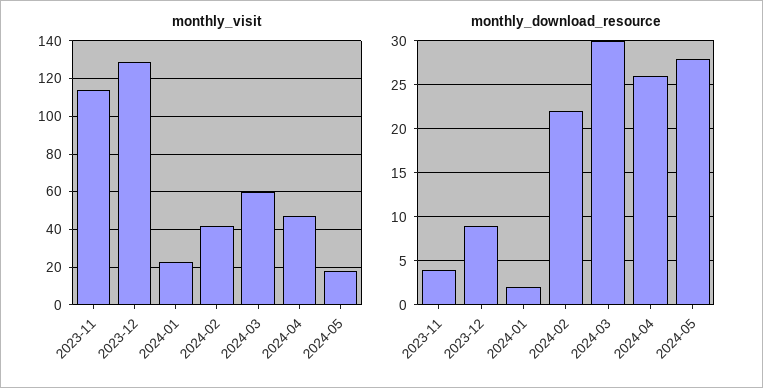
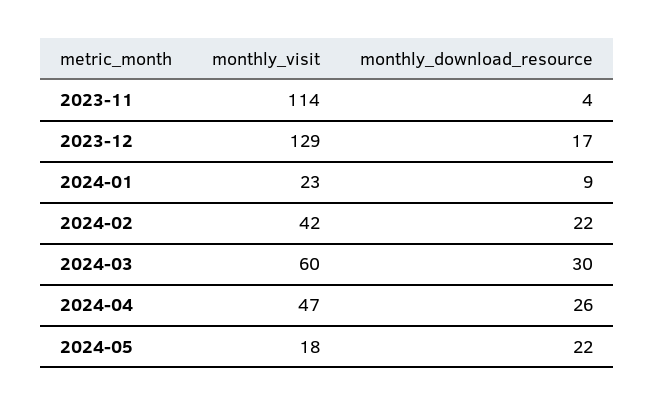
monthly_download_resource, 2023-12: 9 -> 17
monthly_download_resource, 2024-01: 2 -> 9
monthly_download_resource, 2024-05: 28 -> 22

